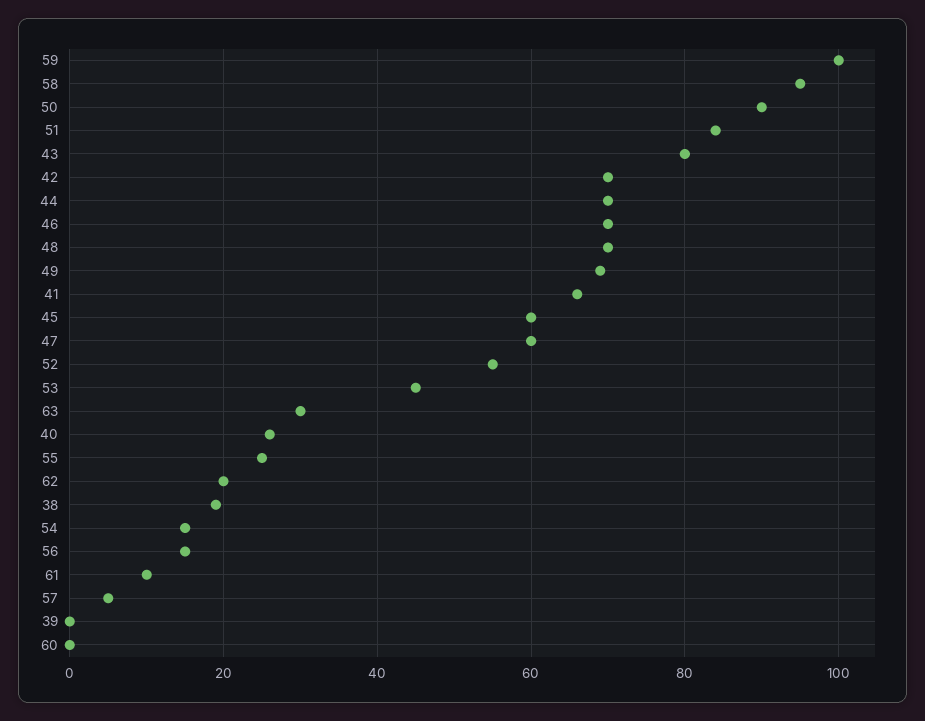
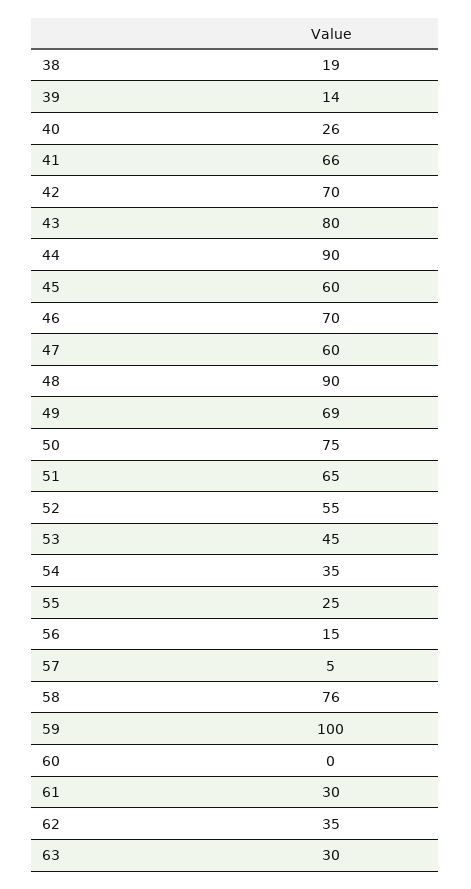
58: 95 -> 76
50: 90 -> 75
51: 85 -> 65
44: 70 -> 90
48: 70 -> 90
62: 20 -> 35
54: 15 -> 35
61: 10 -> 30
39: 0 -> 14

